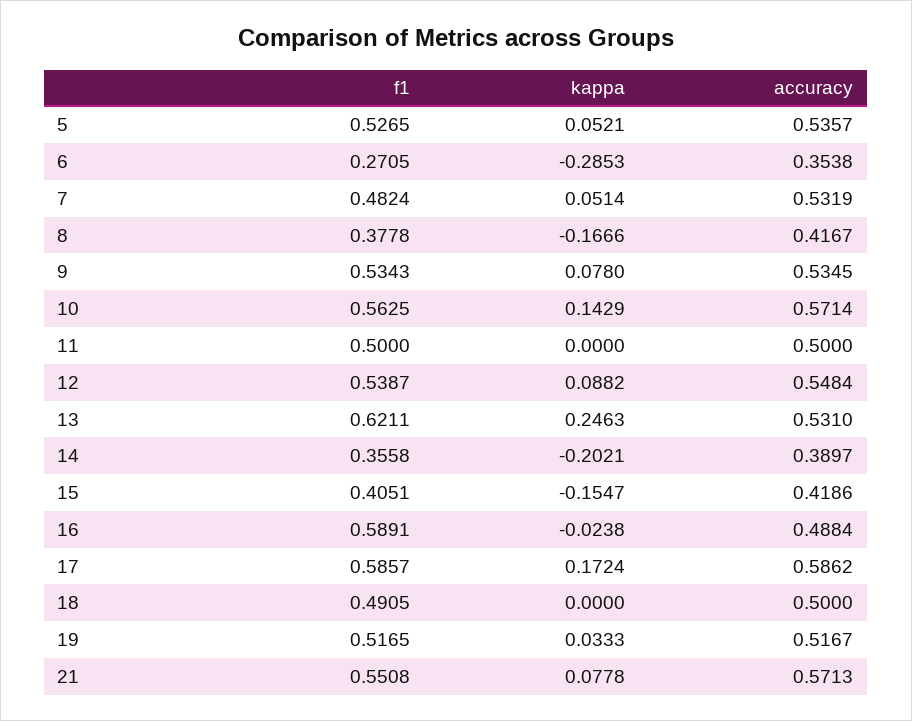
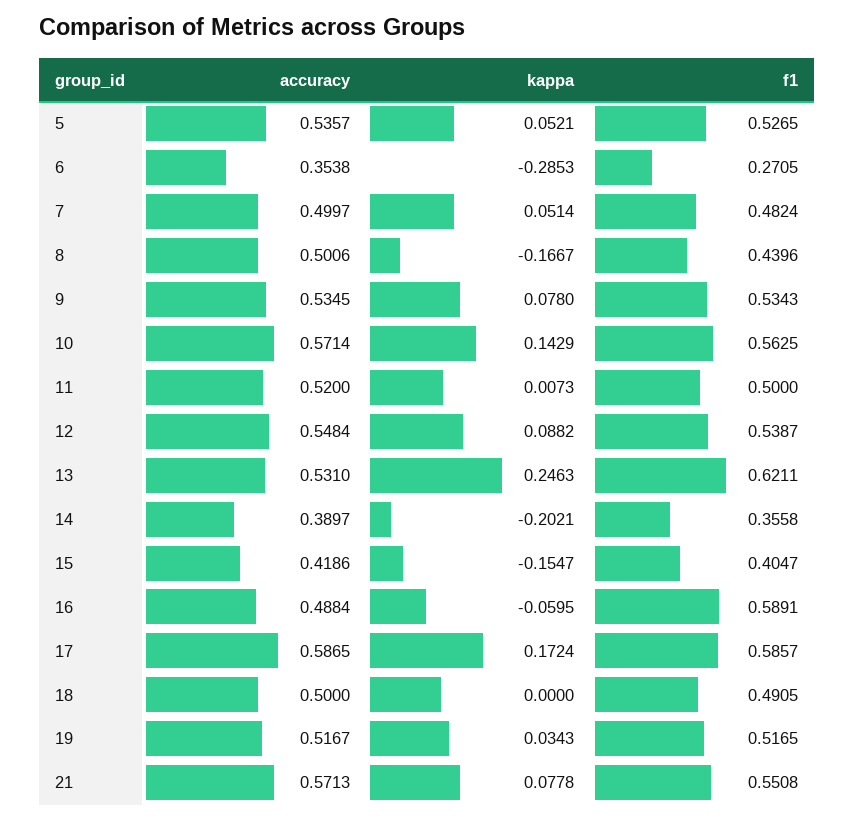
accuracy, 7: 0.5319 -> 0.4997
f1, 8: 0.3778 -> 0.4396
kappa, 8: -0.1666 -> -0.1667
accuracy, 8: 0.4167 -> 0.5006
kappa, 11: 0 -> 0.0073
accuracy, 11: 0.5 -> 0.52
f1, 15: 0.4051 -> 0.4047
kappa, 16: -0.0238 -> -0.0595
accuracy, 17: 0.5862 -> 0.5865
kappa, 19: 0.0333 -> 0.0343

